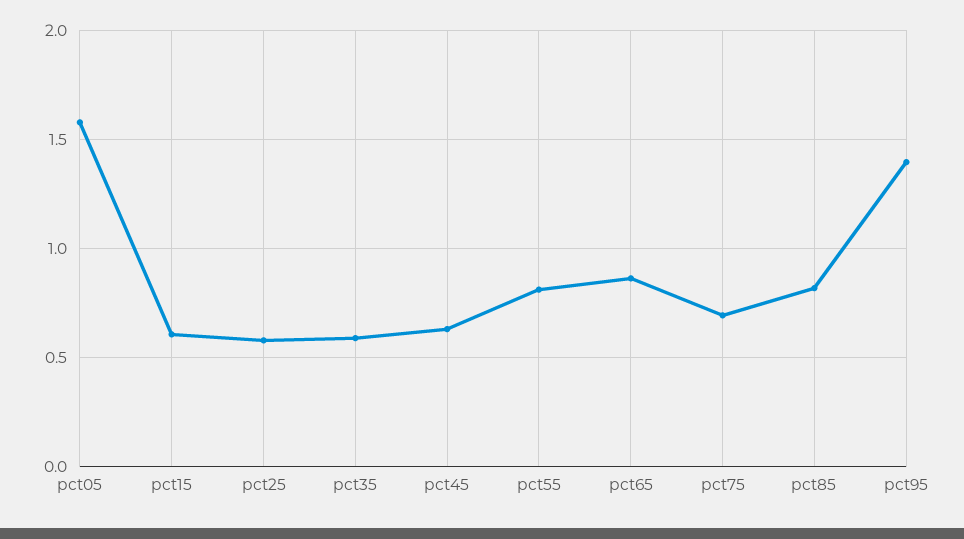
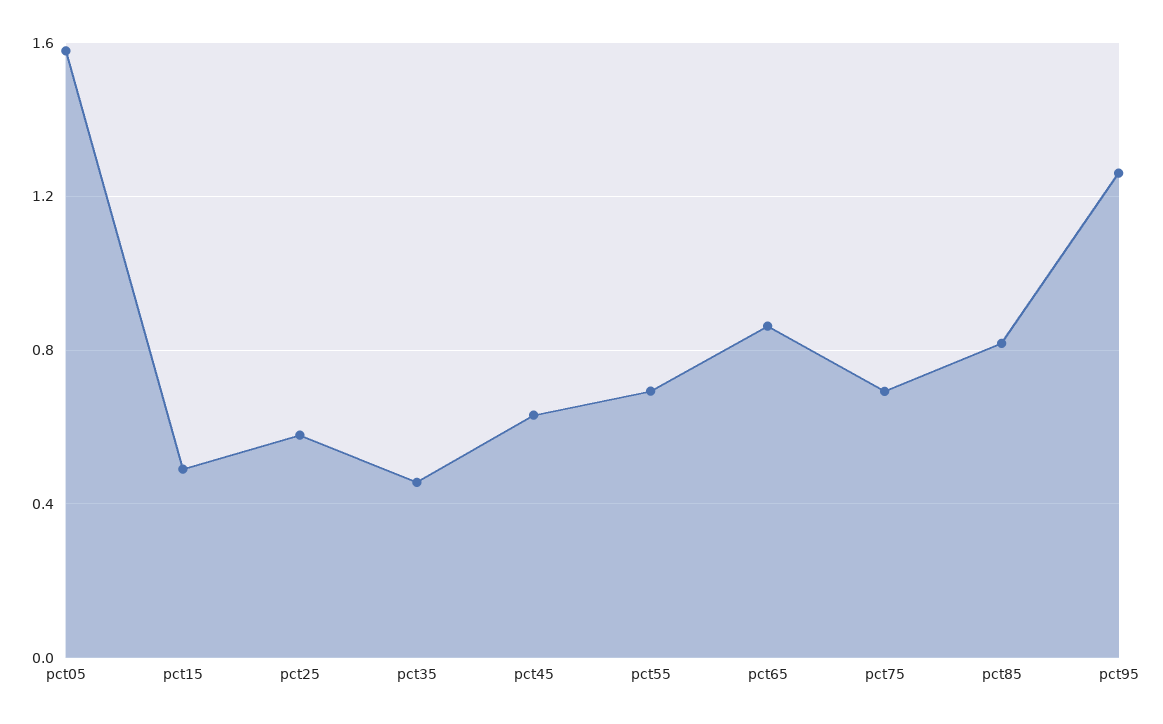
pct15: 0.6 -> 0.5
pct35: 0.6 -> 0.45
pct55: 0.8 -> 0.7
pct95: 1.4 -> 1.25

